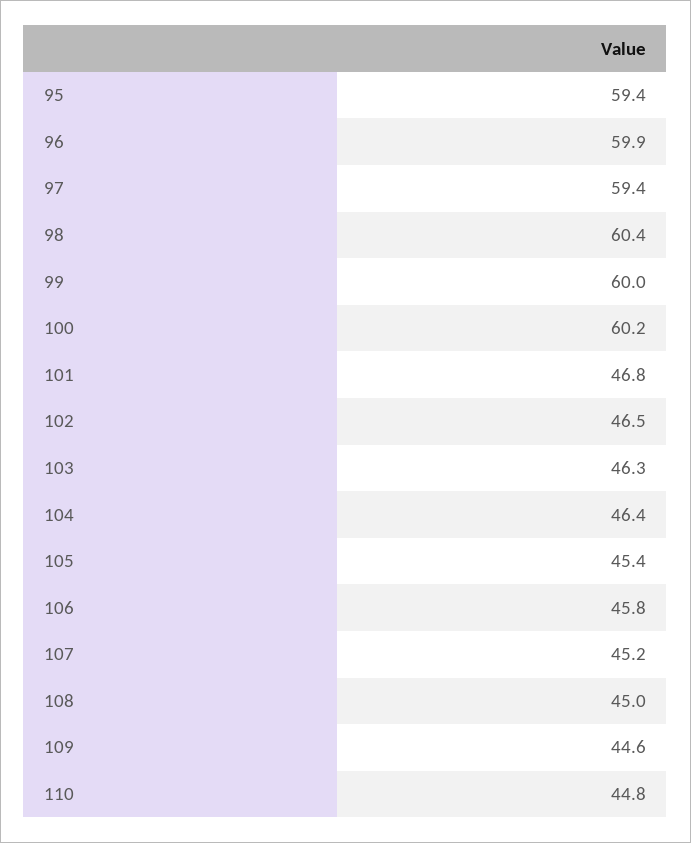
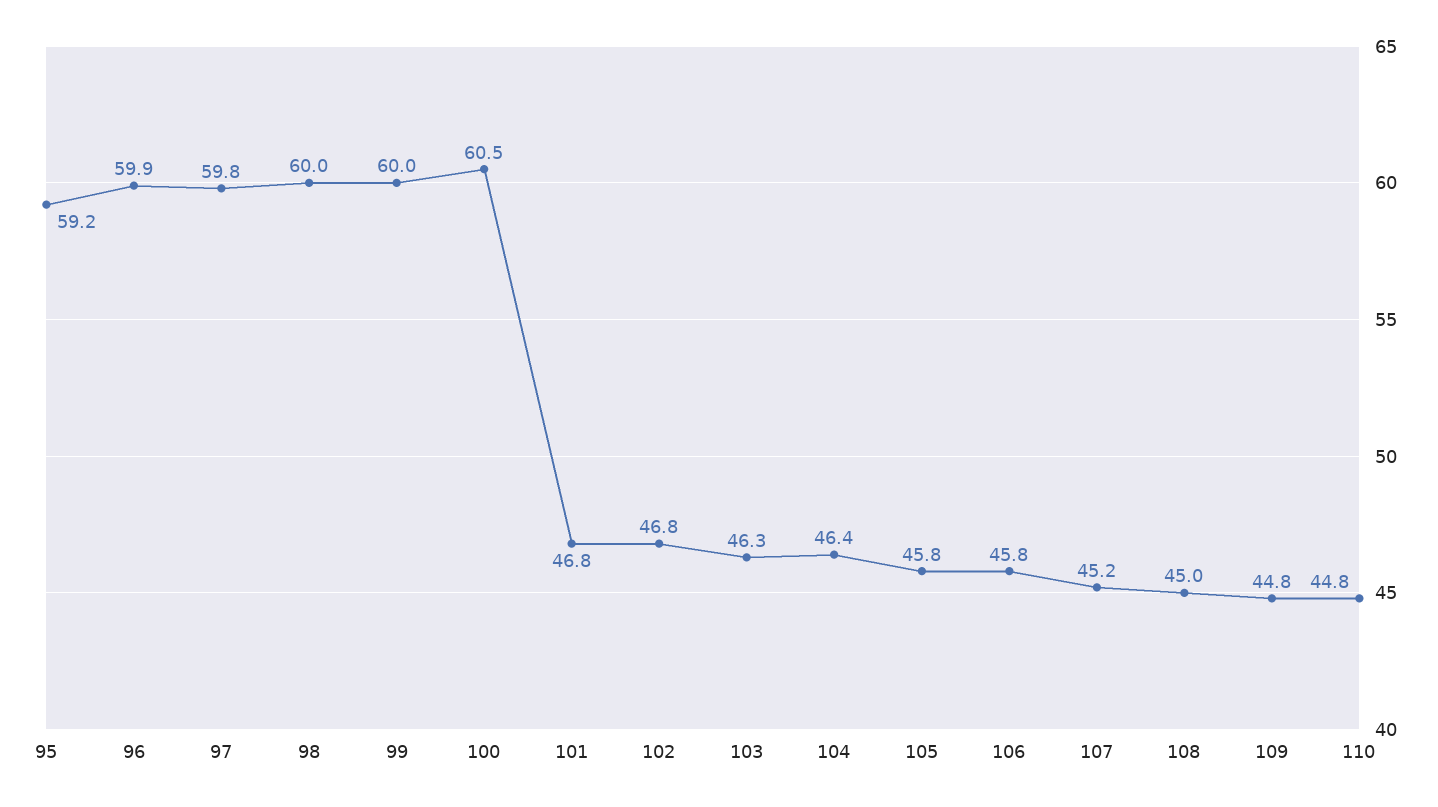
95: 59.4 -> 59.2
97: 59.4 -> 59.8
98: 60.4 -> 60
100: 60.2 -> 60.5
102: 46.5 -> 46.8
105: 45.4 -> 45.8
109: 44.6 -> 44.8

